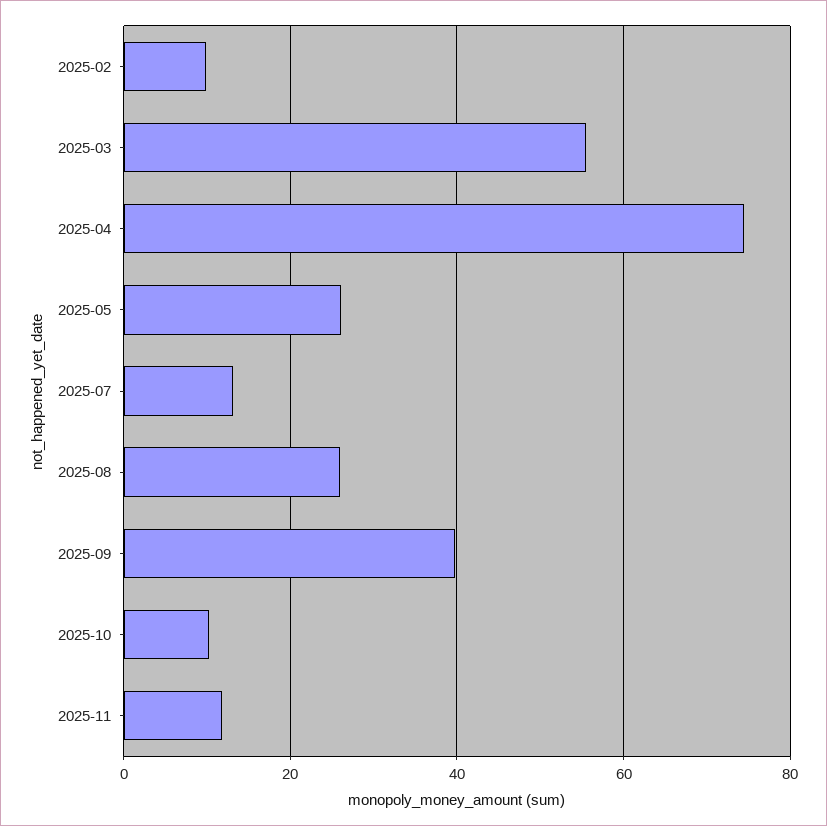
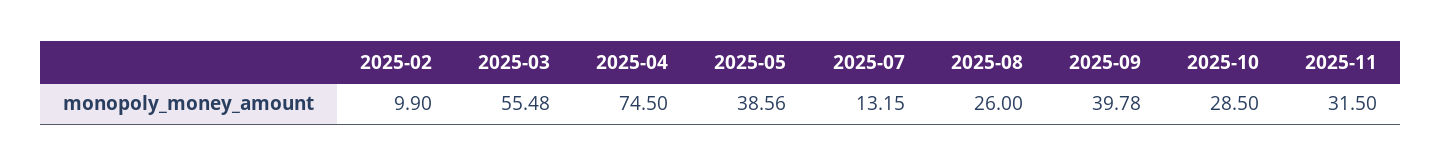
2025-05: 26 -> 38.56
2025-10: 10 -> 28.5
2025-11: 12 -> 31.5

